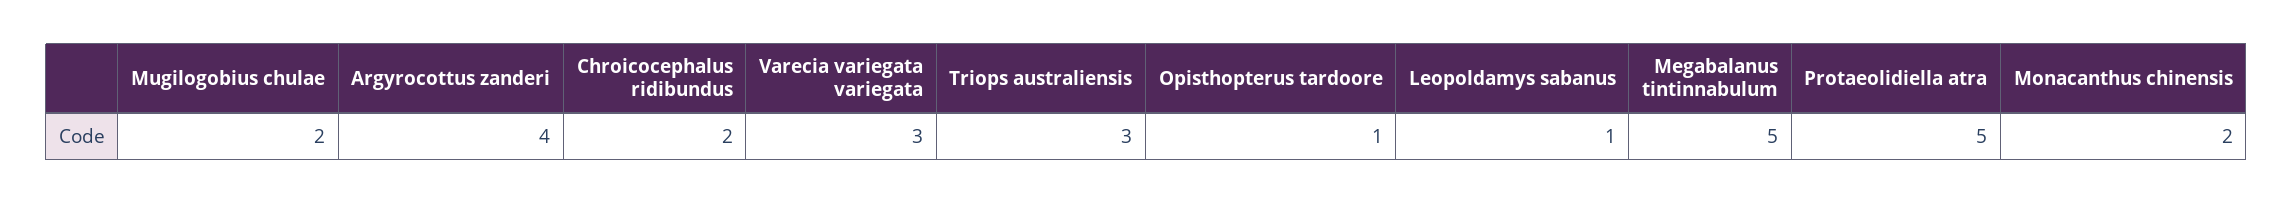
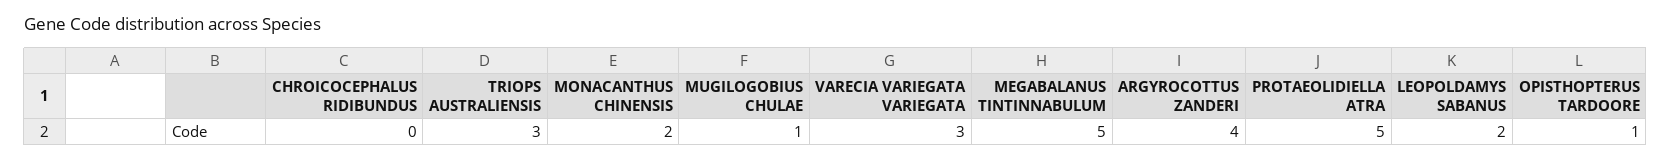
Mugilogobius chulae: 2 -> 1
Chroicocephalus ridibundus: 2 -> 0
Leopoldamys sabanus: 1 -> 2

